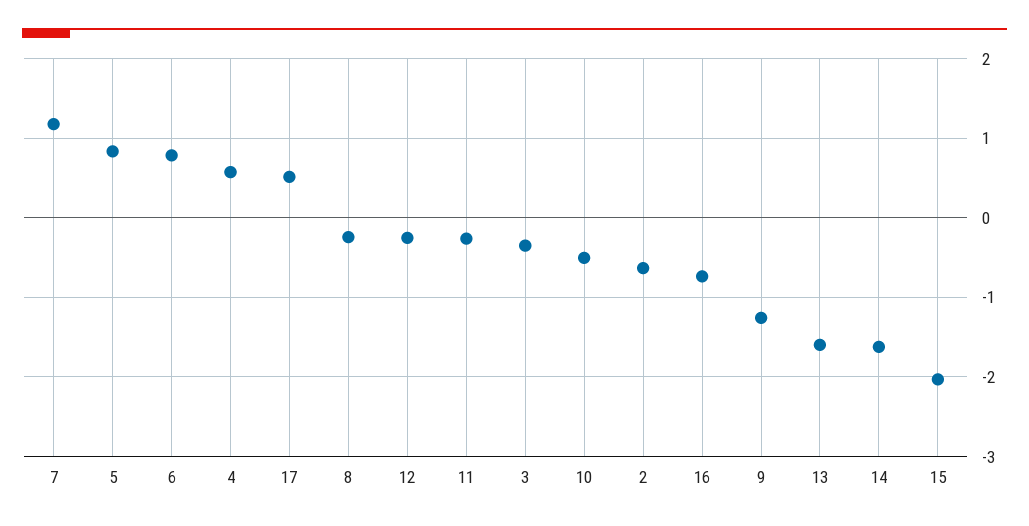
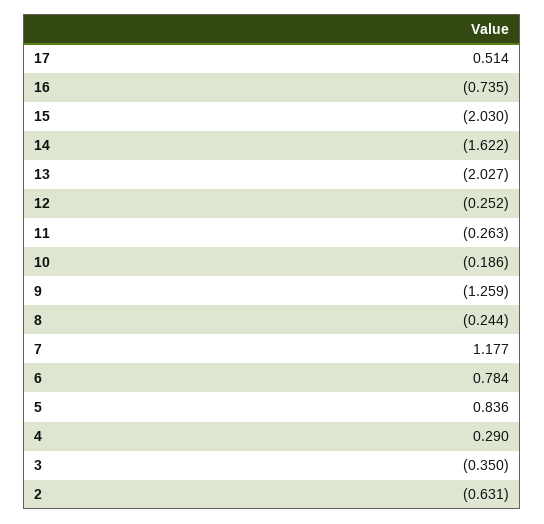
4: 0.6 -> 0.29
10: -0.5 -> -0.186
13: -1.6 -> -2.027

